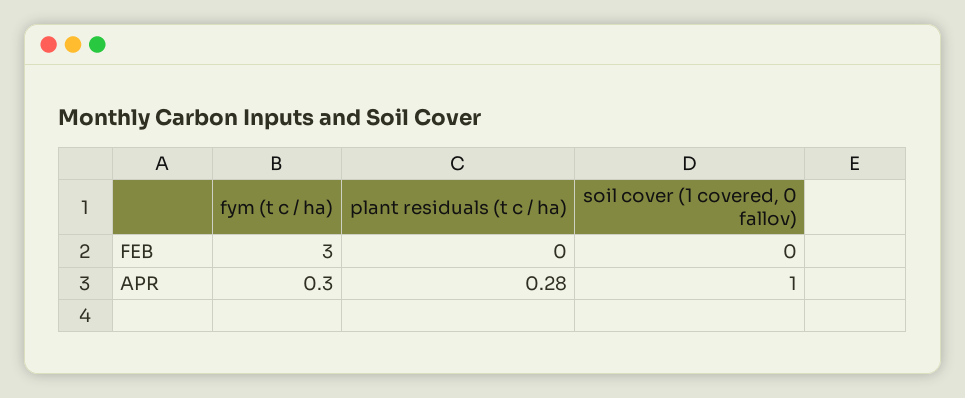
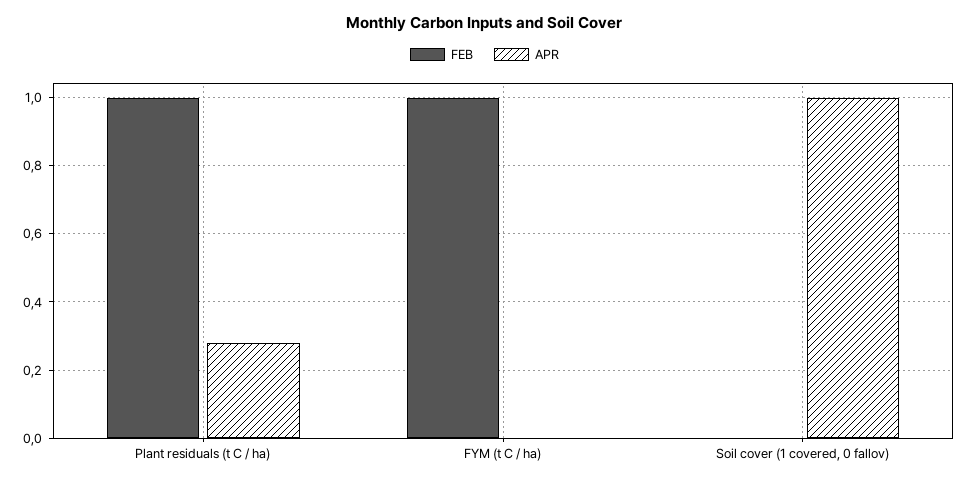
FEB, fym (t c / ha): 3 -> 1
FEB, plant residuals (t c / ha): 0 -> 1
APR, fym (t c / ha): 0.3 -> 0

